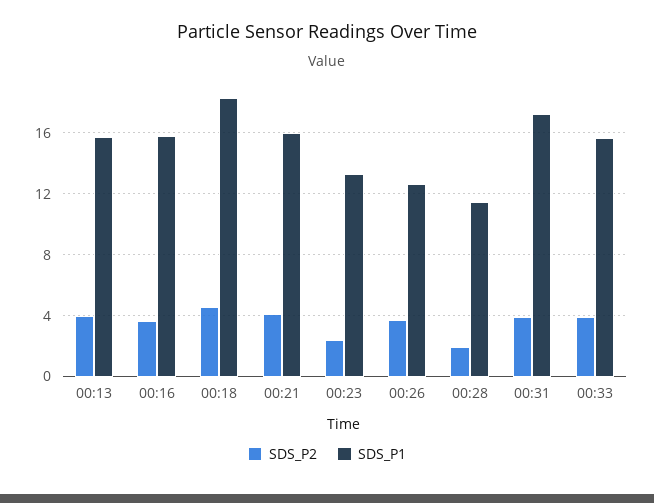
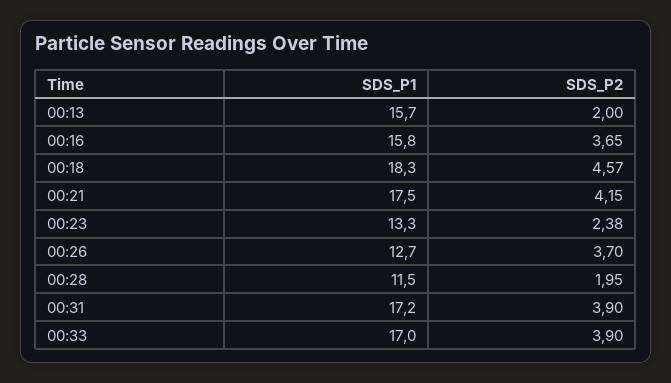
SDS_P2, 00:13: 4 -> 2
SDS_P1, 00:21: 16 -> 17.5
SDS_P1, 00:33: 15.5 -> 17

